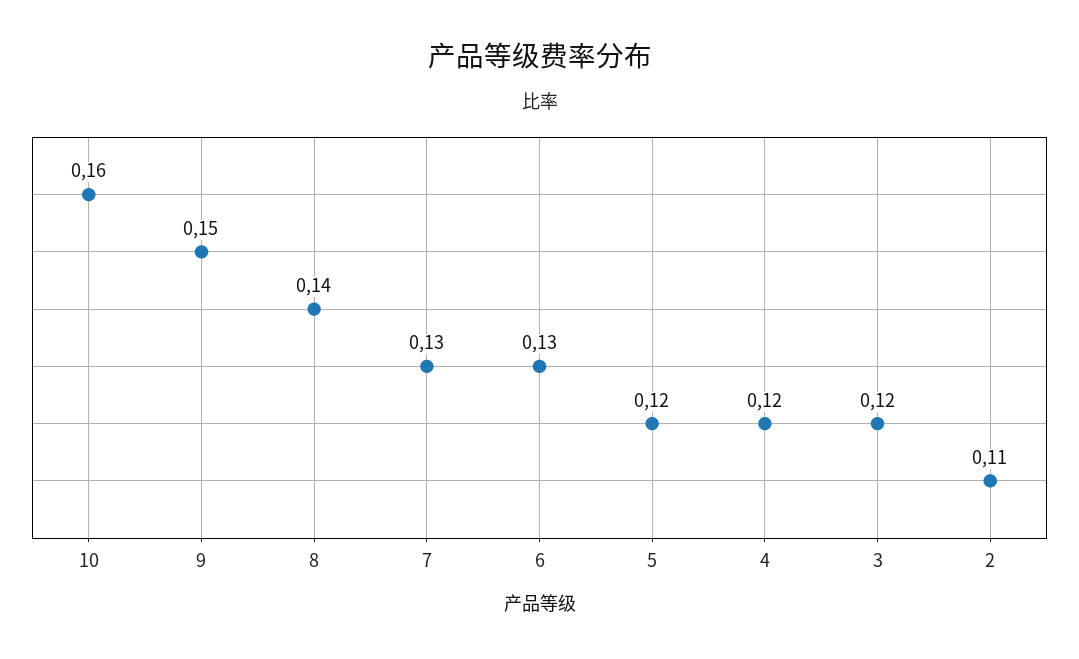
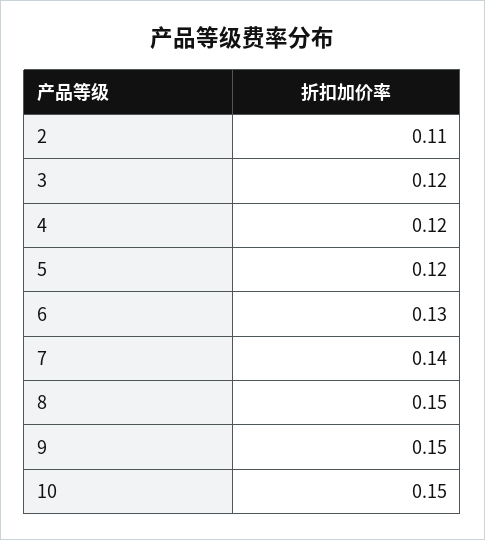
10: 0.16 -> 0.15
8: 0.14 -> 0.15
7: 0.13 -> 0.14

